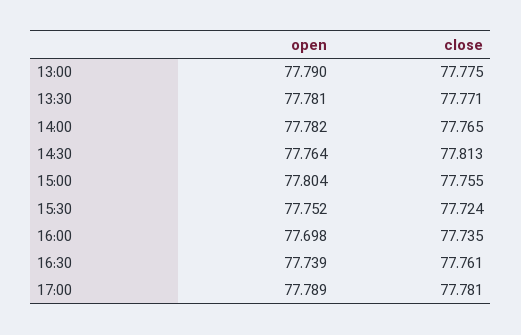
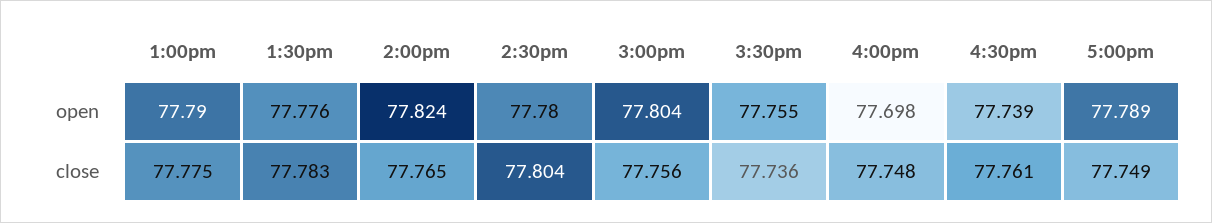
open, 13:30: 77.781 -> 77.776
close, 13:30: 77.771 -> 77.783
open, 14:00: 77.782 -> 77.824
open, 14:30: 77.764 -> 77.78
close, 14:30: 77.813 -> 77.804
close, 15:00: 77.755 -> 77.756
open, 15:30: 77.752 -> 77.755
close, 15:30: 77.724 -> 77.736
close, 16:00: 77.735 -> 77.748
close, 17:00: 77.781 -> 77.749

